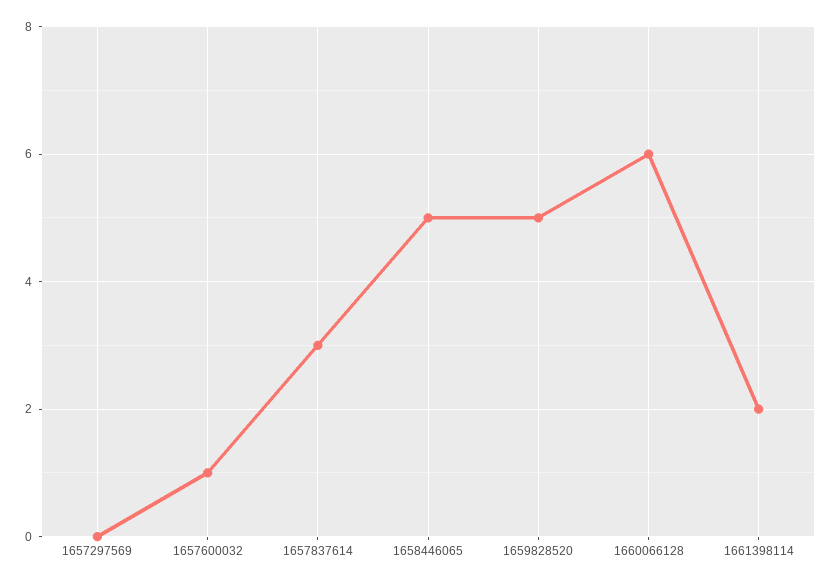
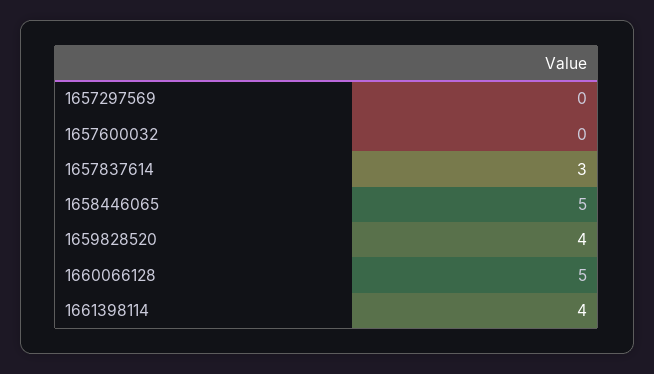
1657600032: 1 -> 0
1659828520: 5 -> 4
1660066128: 6 -> 5
1661398114: 2 -> 4

